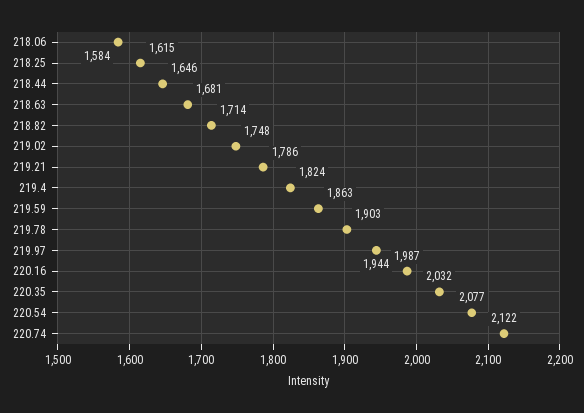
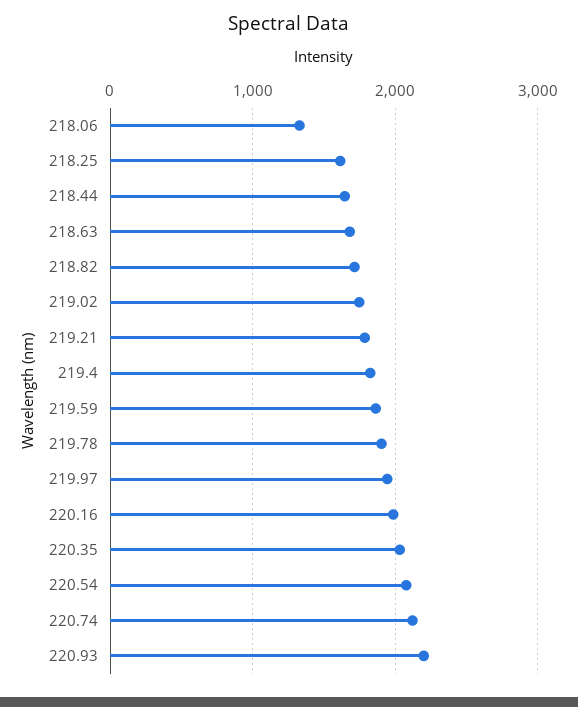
218.06: 1584 -> 1300
220.93: none -> 2200

